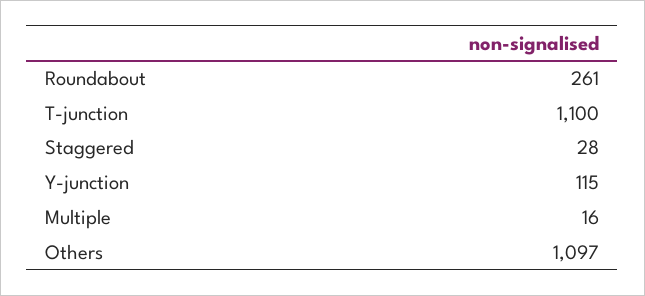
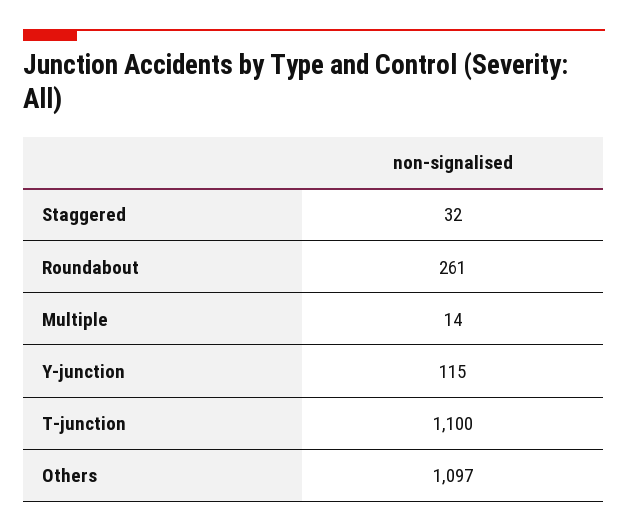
Staggered: 28 -> 32
Multiple: 16 -> 14

